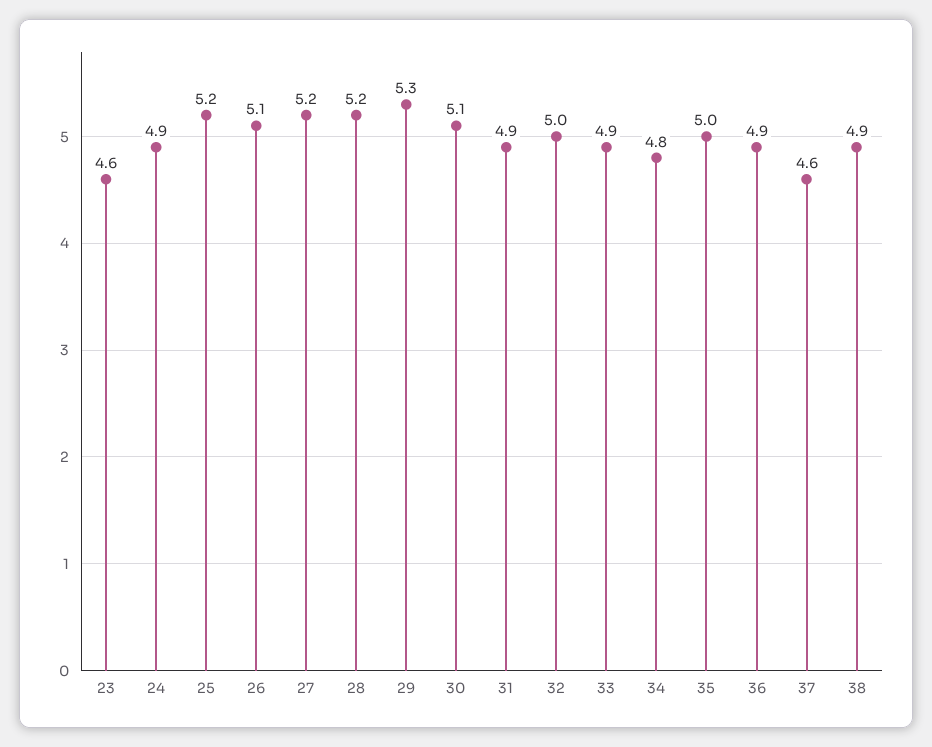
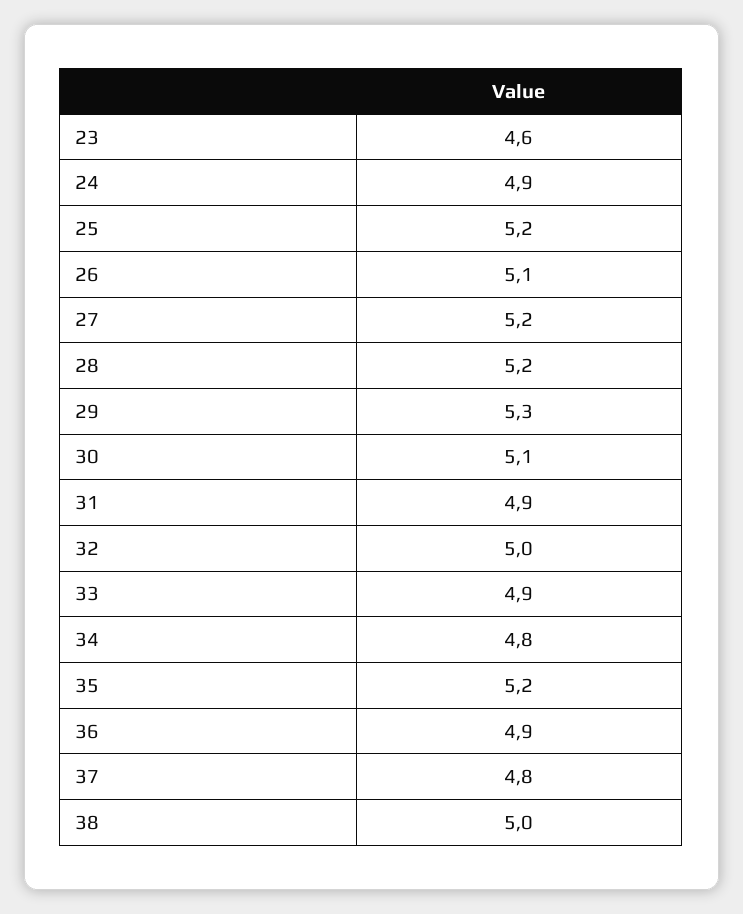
35: 5 -> 5.2
37: 4.6 -> 4.8
38: 4.9 -> 5

